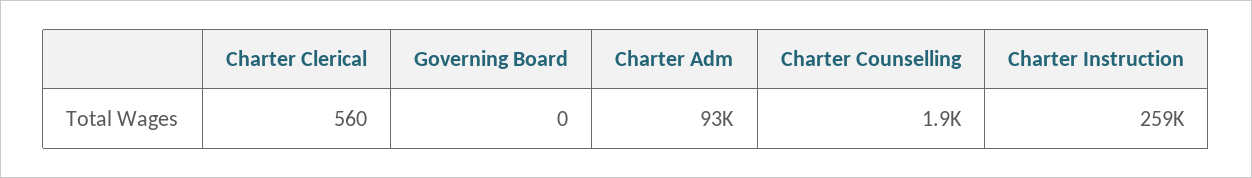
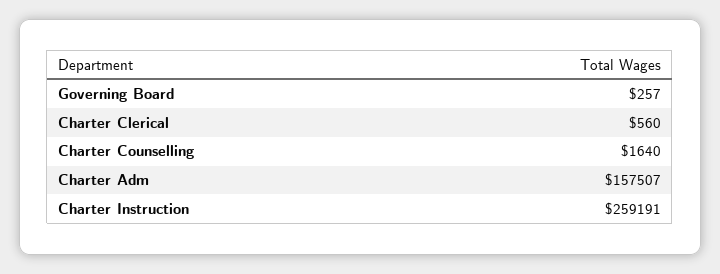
Governing Board: 0 -> 257
Charter Adm: 93000 -> 157507
Charter Counselling: 1900 -> 1640

